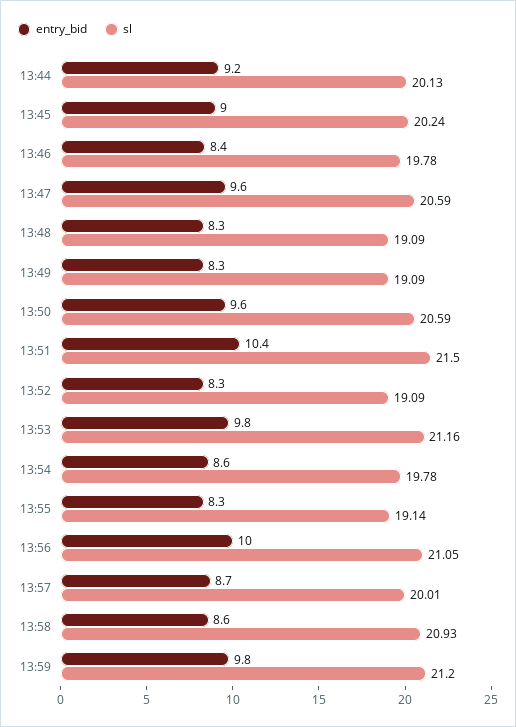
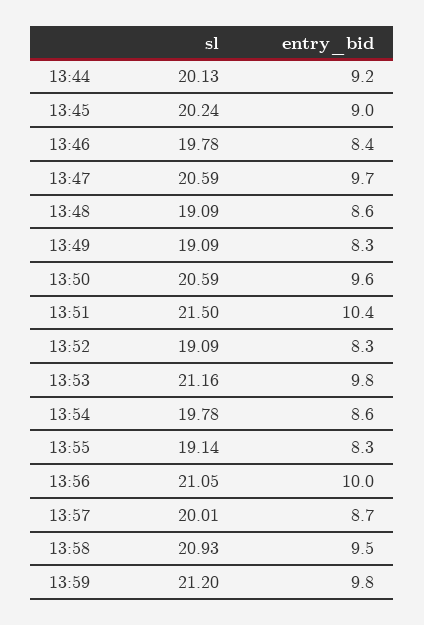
entry_bid, 13:47: 9.6 -> 9.7
entry_bid, 13:48: 8.3 -> 8.6
entry_bid, 13:58: 8.6 -> 9.5

